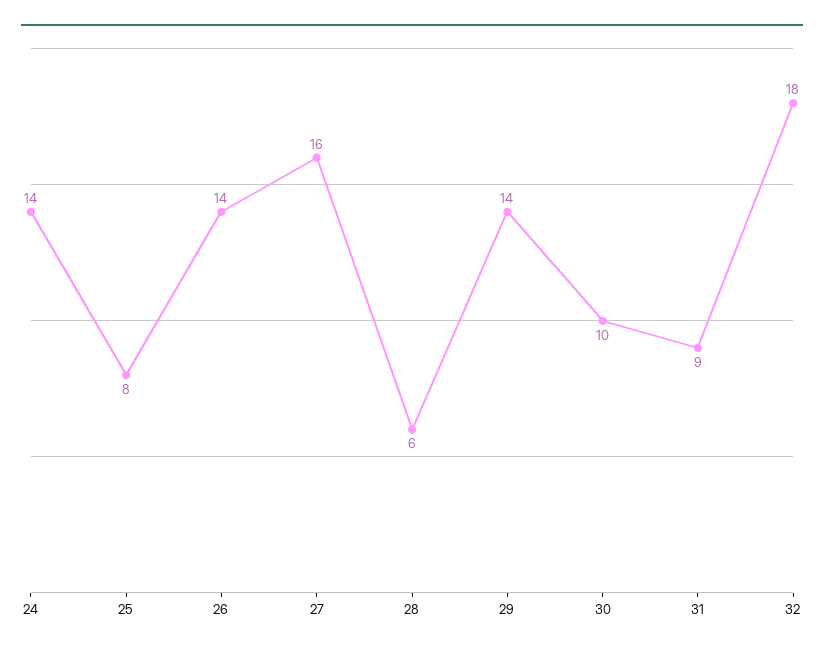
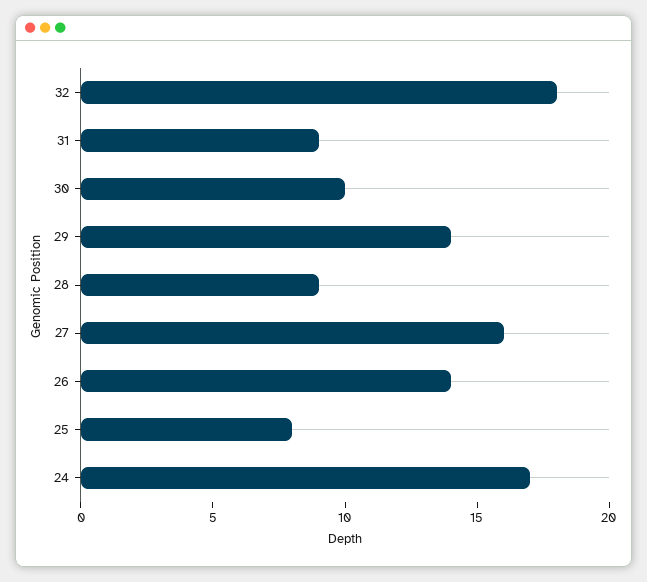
24: 14 -> 17
28: 6 -> 9

